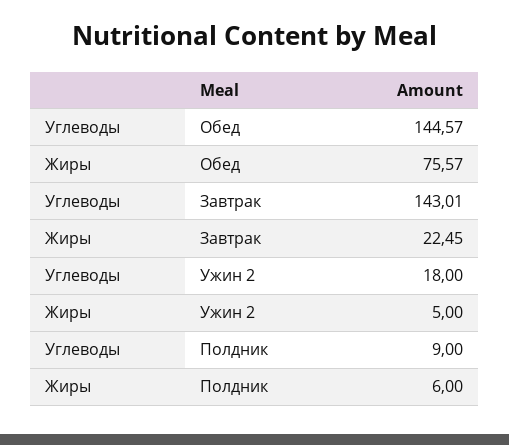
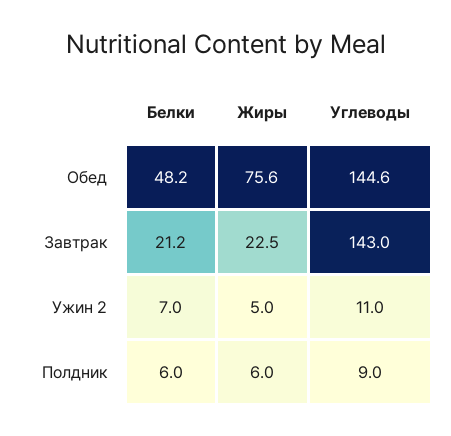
Углеводы, Ужин 2: 18 -> 11
Белки, Обед: none -> 48.2
Белки, Завтрак: none -> 21.2
Белки, Ужин 2: none -> 7
Белки, Полдник: none -> 6

